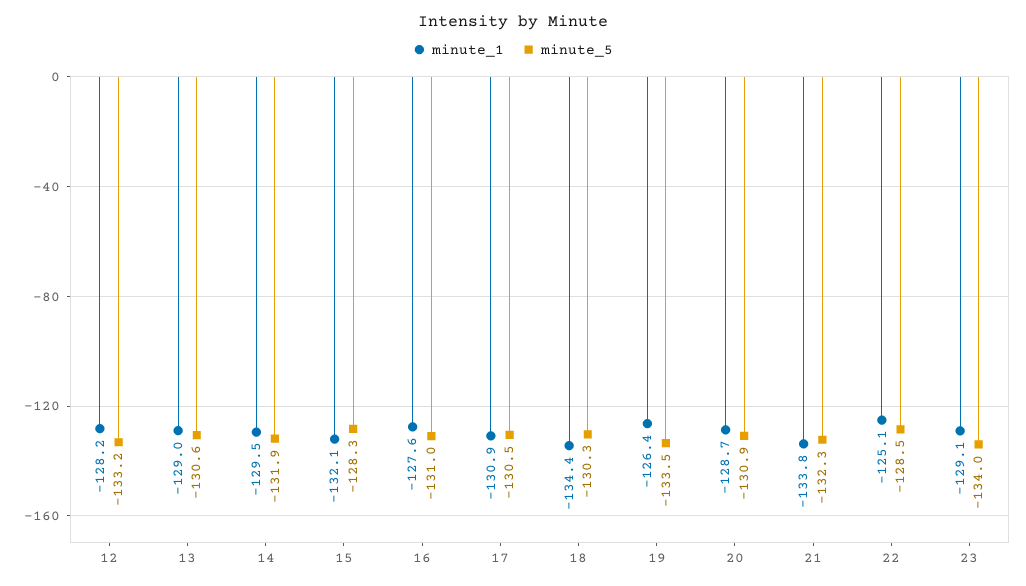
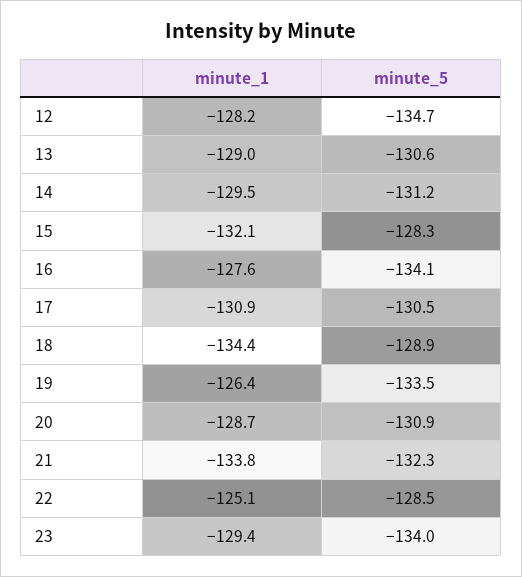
minute_5, 12: -133.2 -> -134.7
minute_5, 14: -131.9 -> -131.2
minute_5, 16: -131 -> -134.1
minute_5, 18: -130.3 -> -128.9
minute_1, 23: -129.1 -> -129.4

